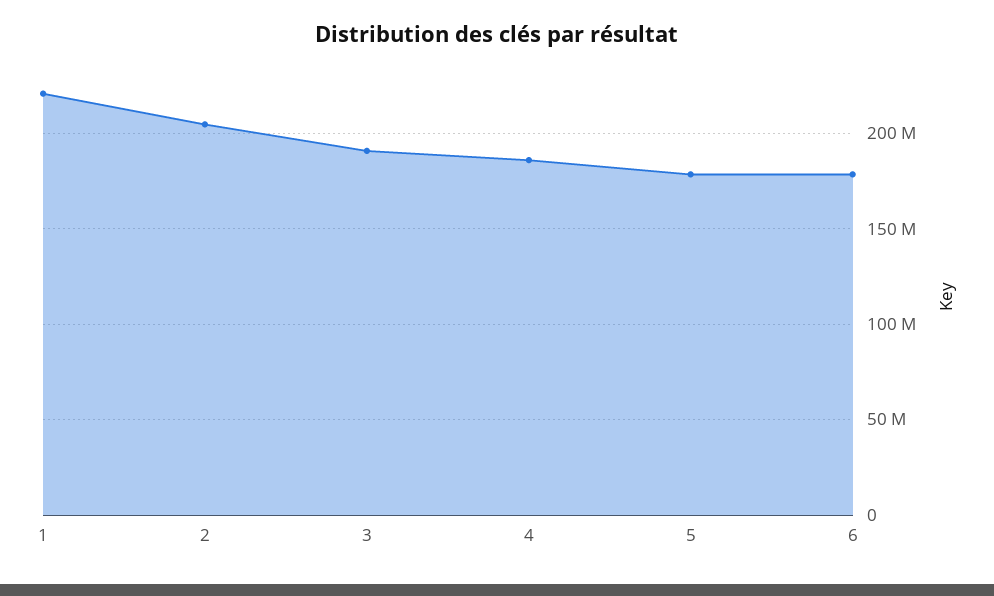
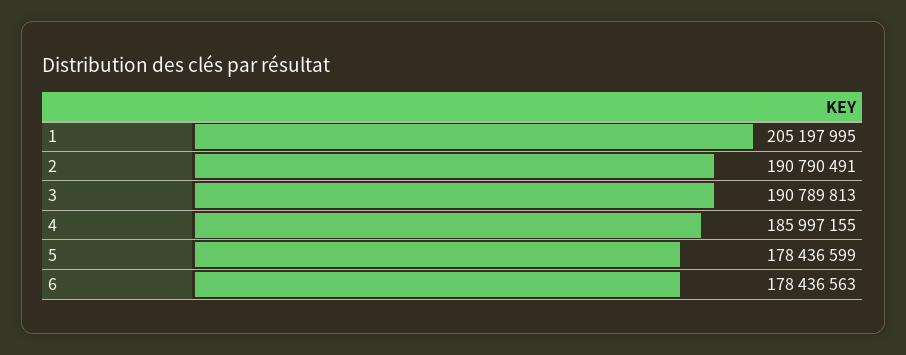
1: 220000000 -> 205197995
2: 205000000 -> 190790491

